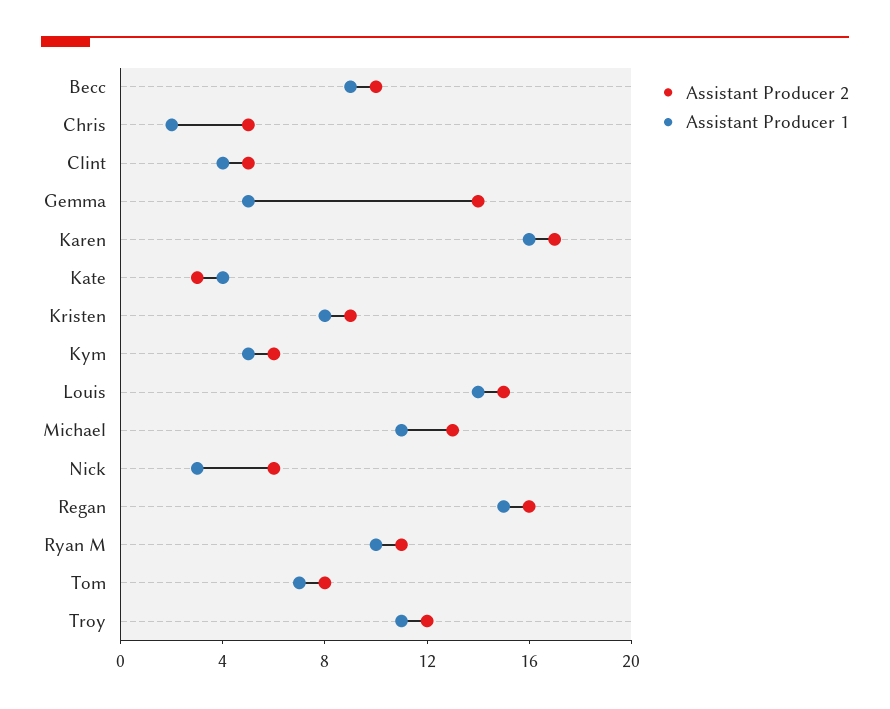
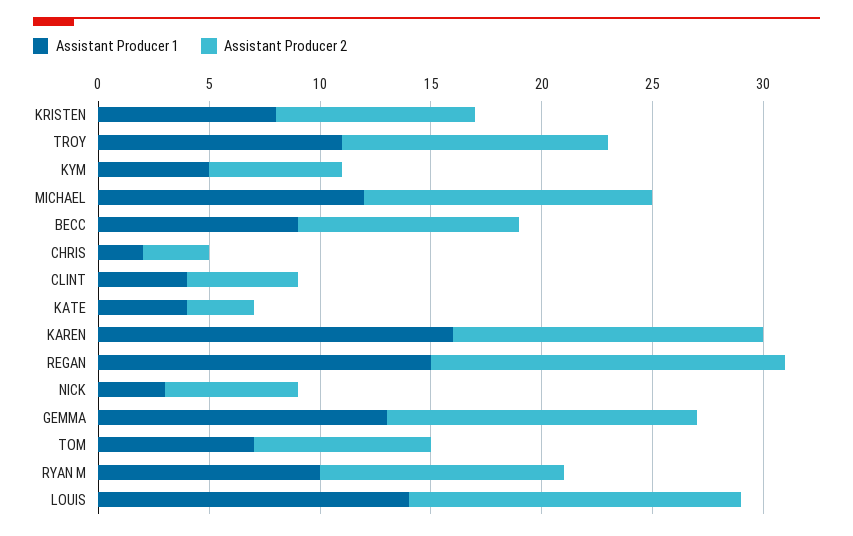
Assistant Producer 2, Chris: 5 -> 3
Assistant Producer 1, Gemma: 5 -> 13
Assistant Producer 2, Karen: 17 -> 14
Assistant Producer 1, Michael: 11 -> 12

